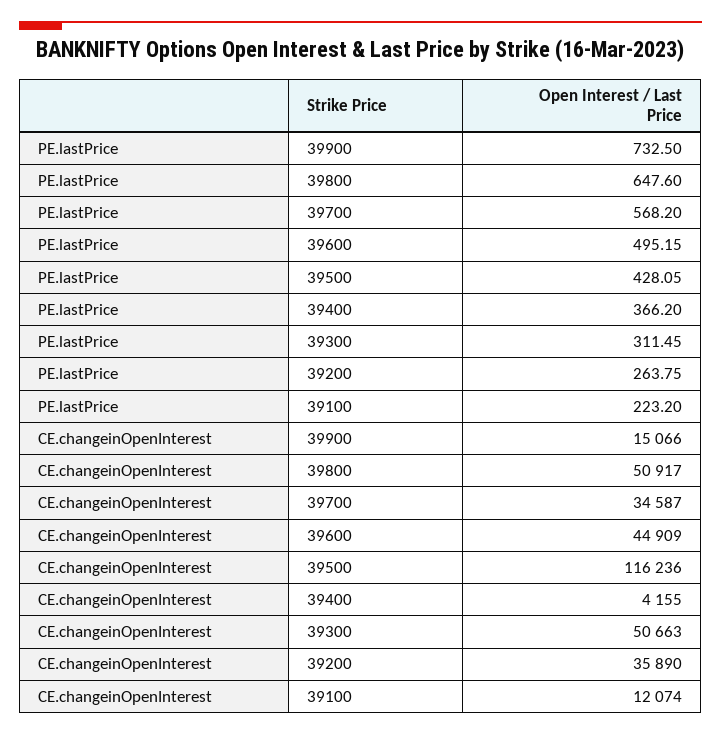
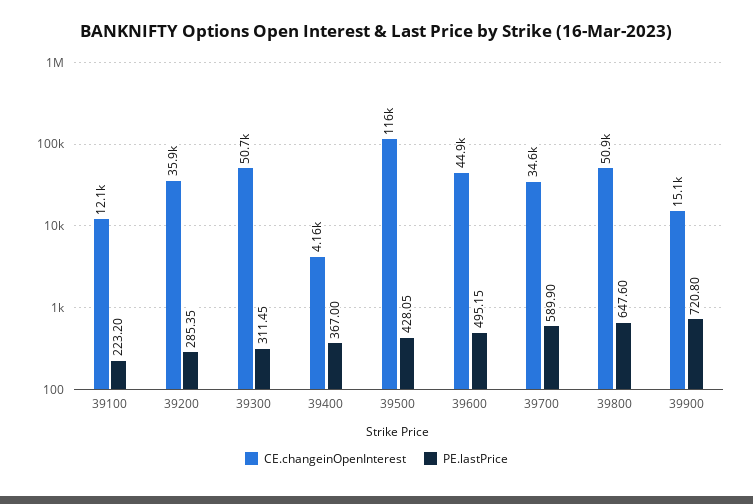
PE.lastPrice, 39900: 732.5 -> 720.8
PE.lastPrice, 39700: 568.2 -> 589.9
PE.lastPrice, 39400: 366.2 -> 367
PE.lastPrice, 39200: 263.75 -> 285.35

